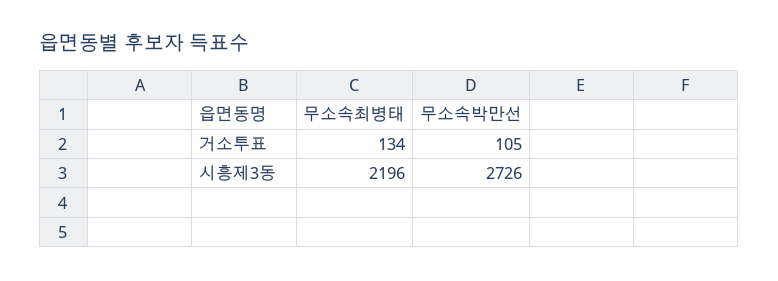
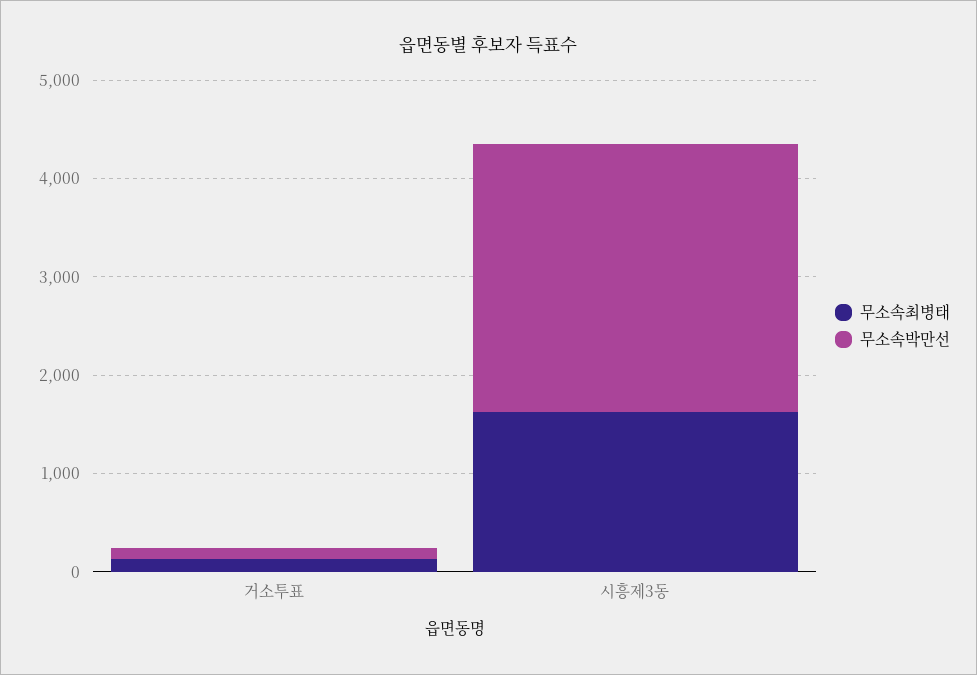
무소속최병태, 시흥제3동: 2196 -> 1600

